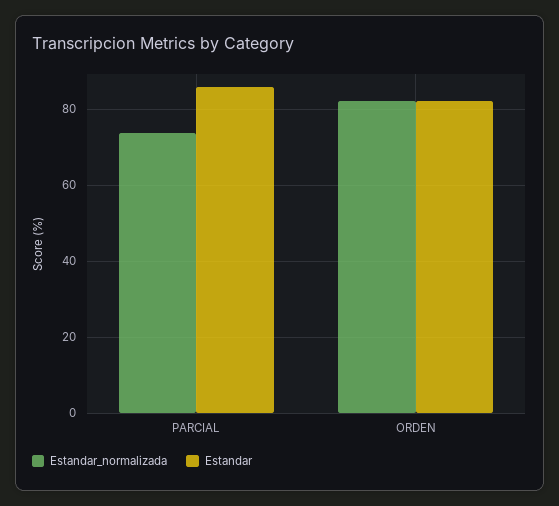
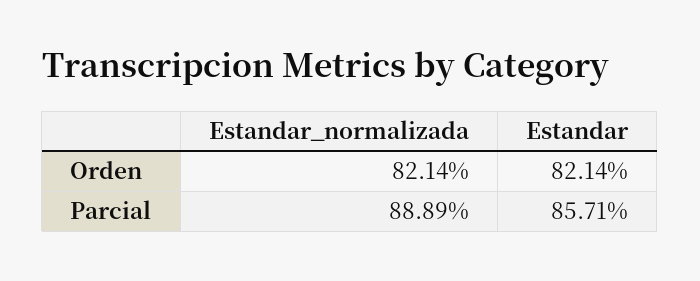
Estandar_normalizada, PARCIAL: 74 -> 88.89

